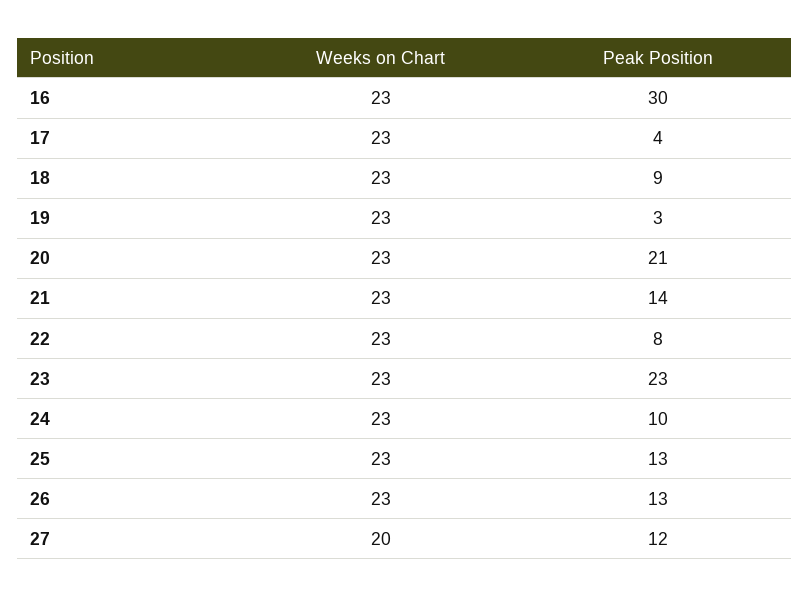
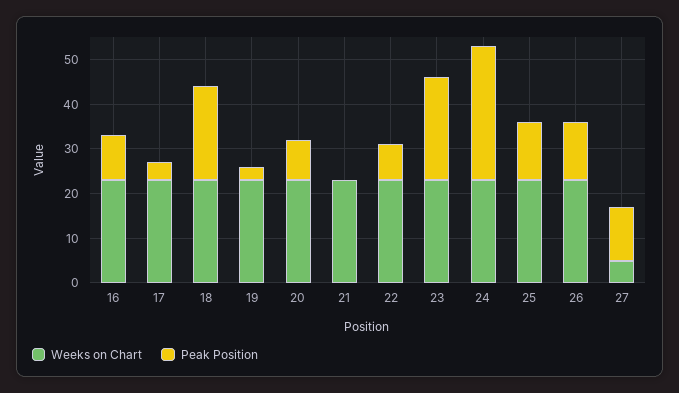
Peak Position, 16: 30 -> 10
Peak Position, 18: 9 -> 20
Peak Position, 20: 21 -> 10
Peak Position, 21: 14 -> 0
Peak Position, 24: 10 -> 30
Weeks on Chart, 27: 20 -> 5

